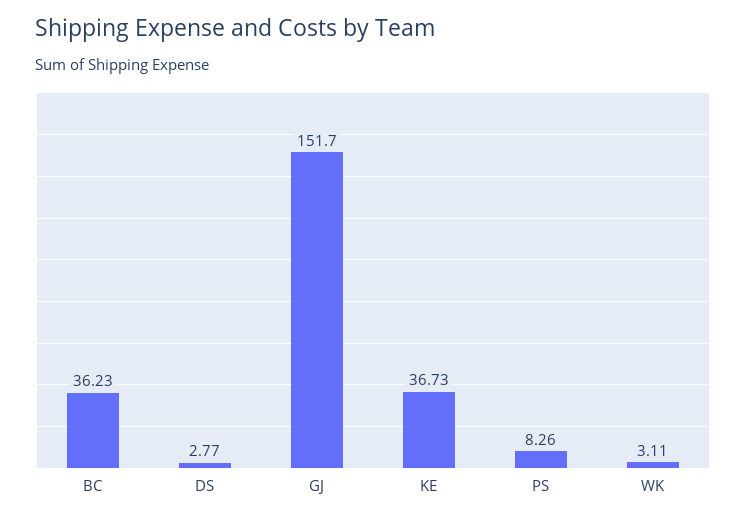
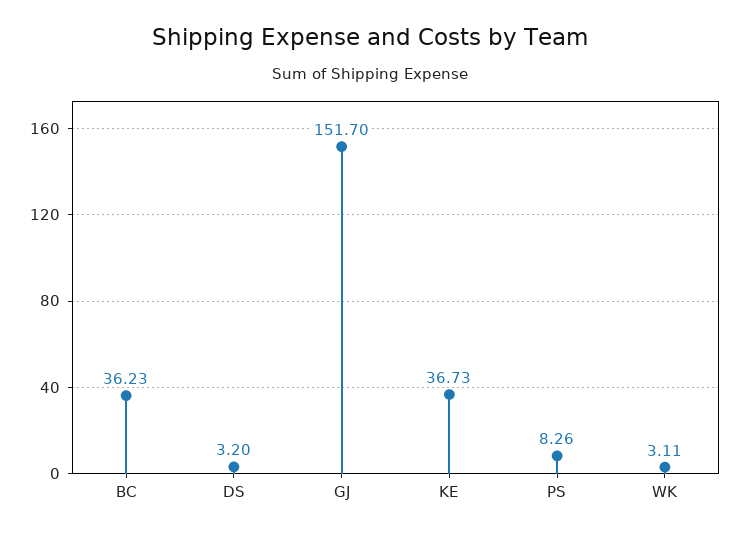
DS: 2.77 -> 3.2

